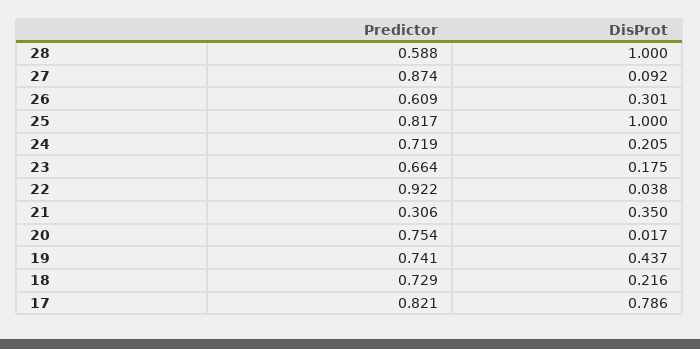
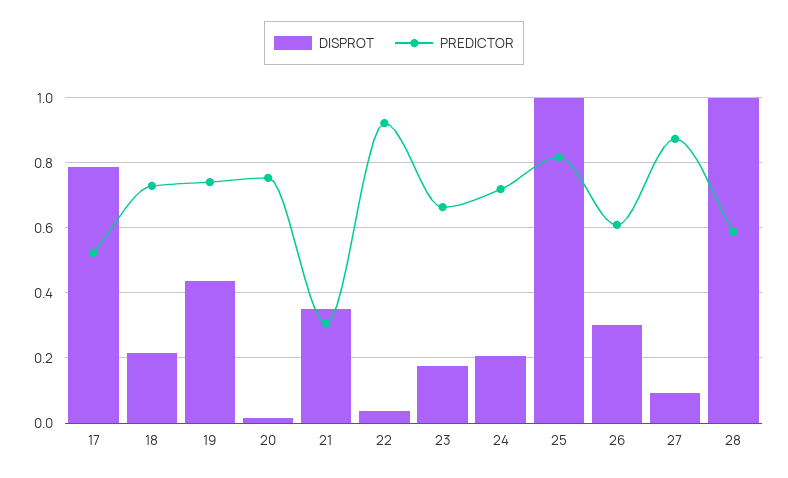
Predictor, 17: 0.821 -> 0.52

